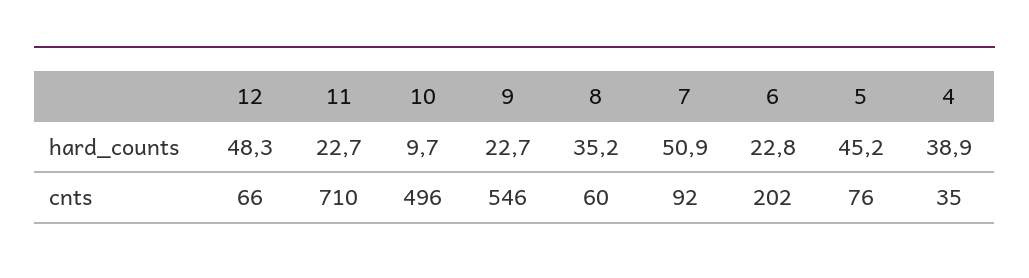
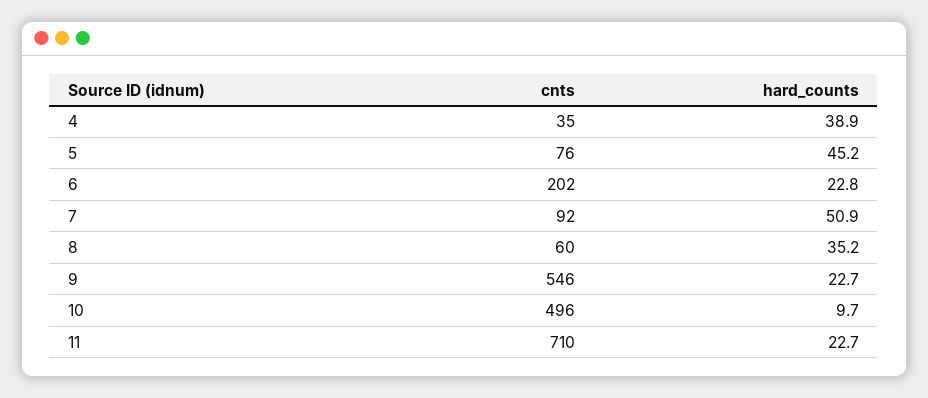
12, hard_counts: 48.3 -> none
12, cnts: 66 -> none

